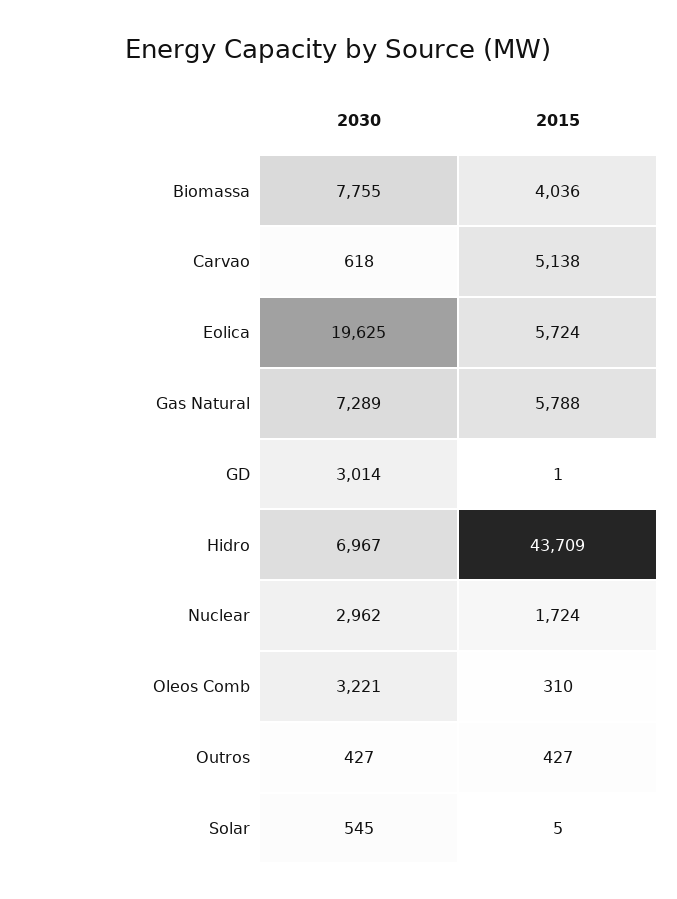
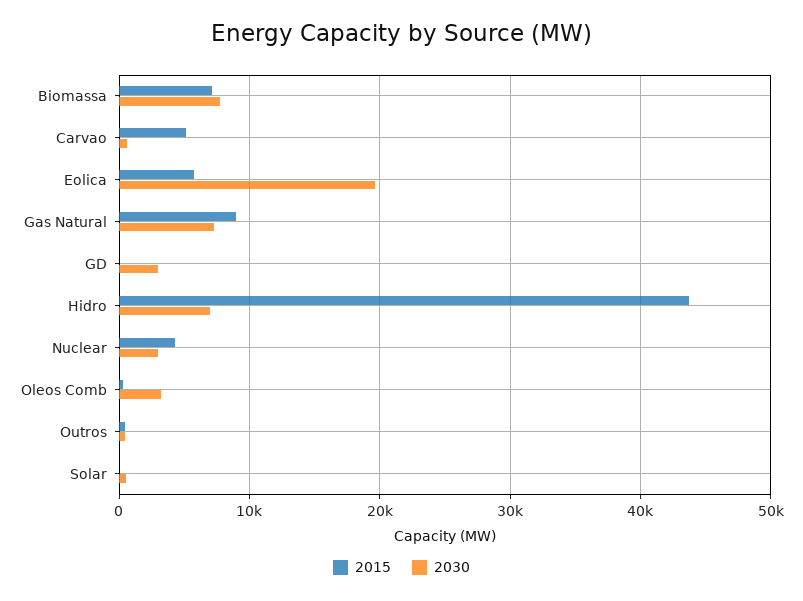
2015, Biomassa: 4036 -> 7000
2015, Gas Natural: 5788 -> 9000
2015, Nuclear: 1724 -> 4000

